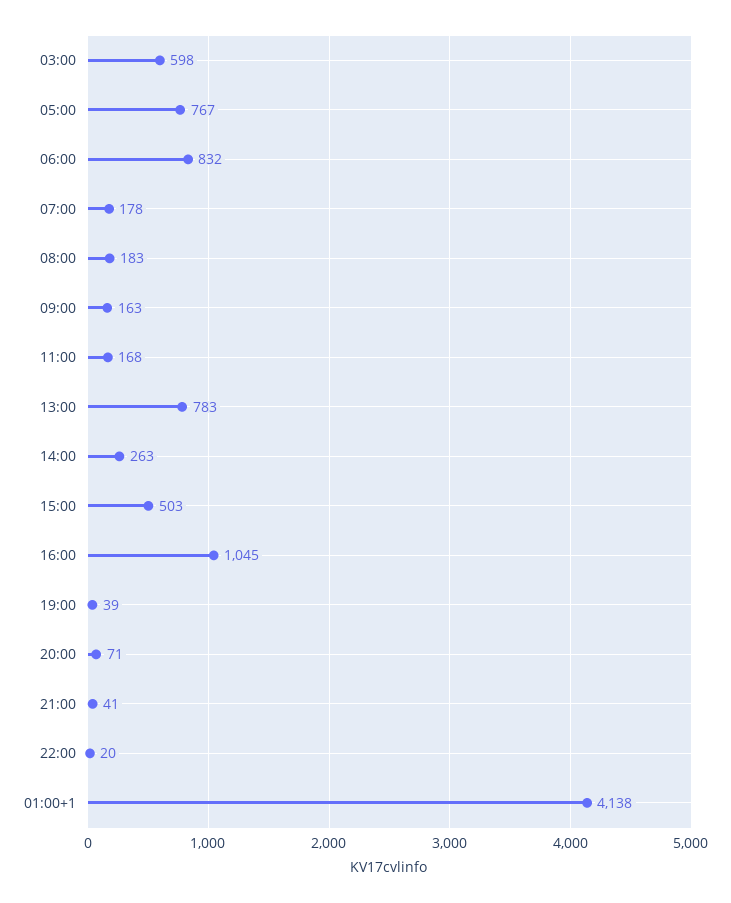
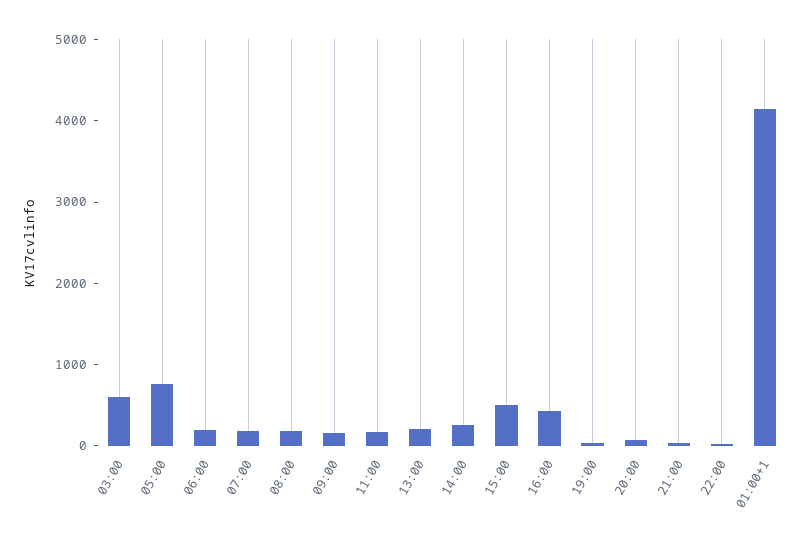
06:00: 832 -> 200
13:00: 783 -> 200
16:00: 1045 -> 400

